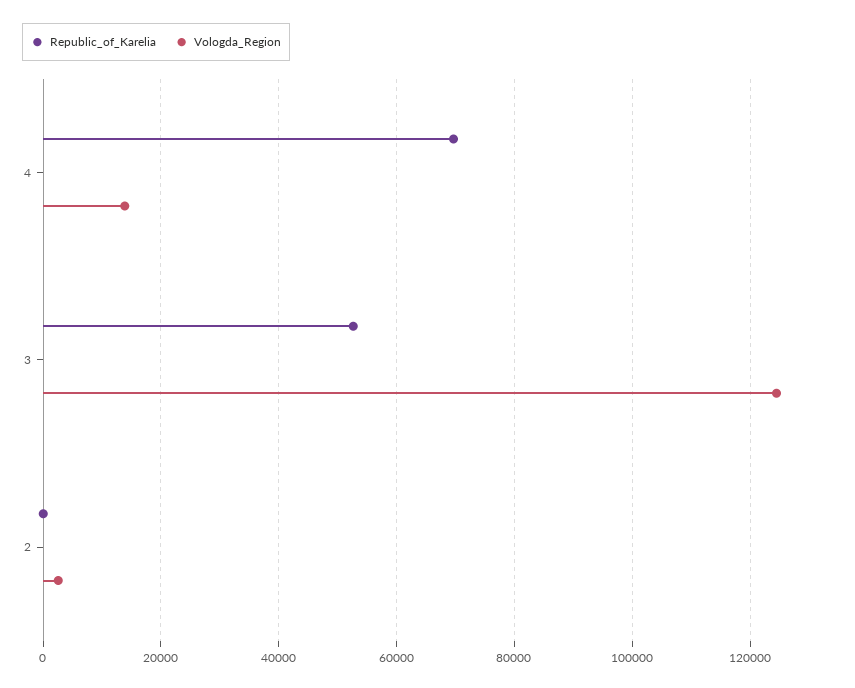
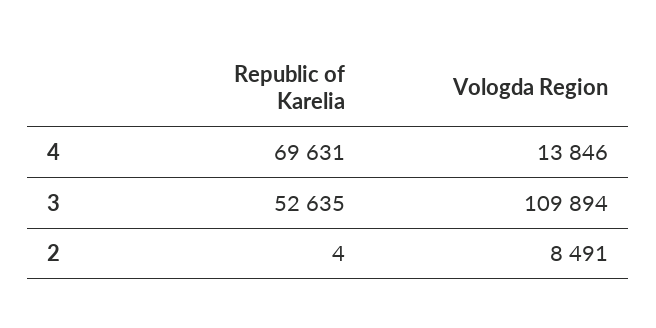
Vologda_Region, 3: 124000 -> 109894
Vologda_Region, 2: 2000 -> 8491

